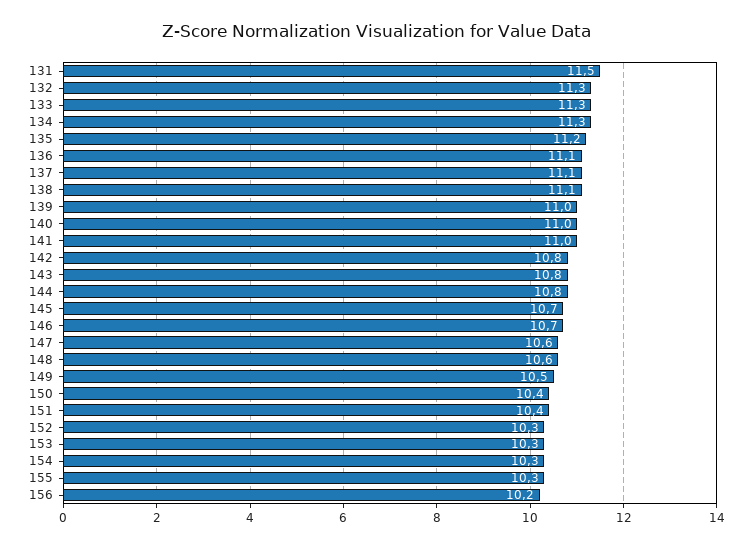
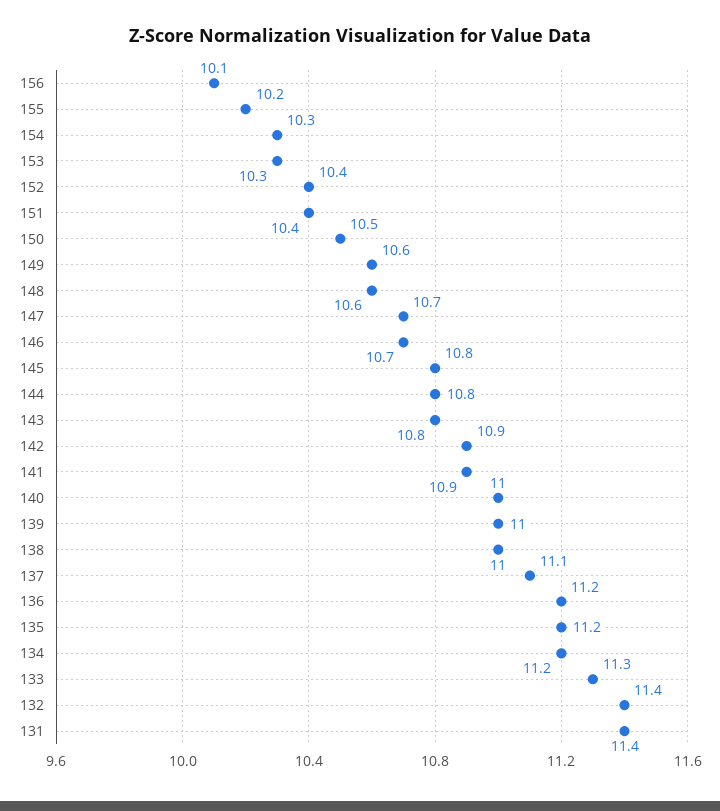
131: 11.5 -> 11.4
132: 11.3 -> 11.4
134: 11.3 -> 11.2
136: 11.1 -> 11.2
138: 11.1 -> 11
141: 11 -> 10.9
142: 10.8 -> 10.9
145: 10.7 -> 10.8
147: 10.6 -> 10.7
149: 10.5 -> 10.6
150: 10.4 -> 10.5
152: 10.3 -> 10.4
155: 10.3 -> 10.2
156: 10.2 -> 10.1

